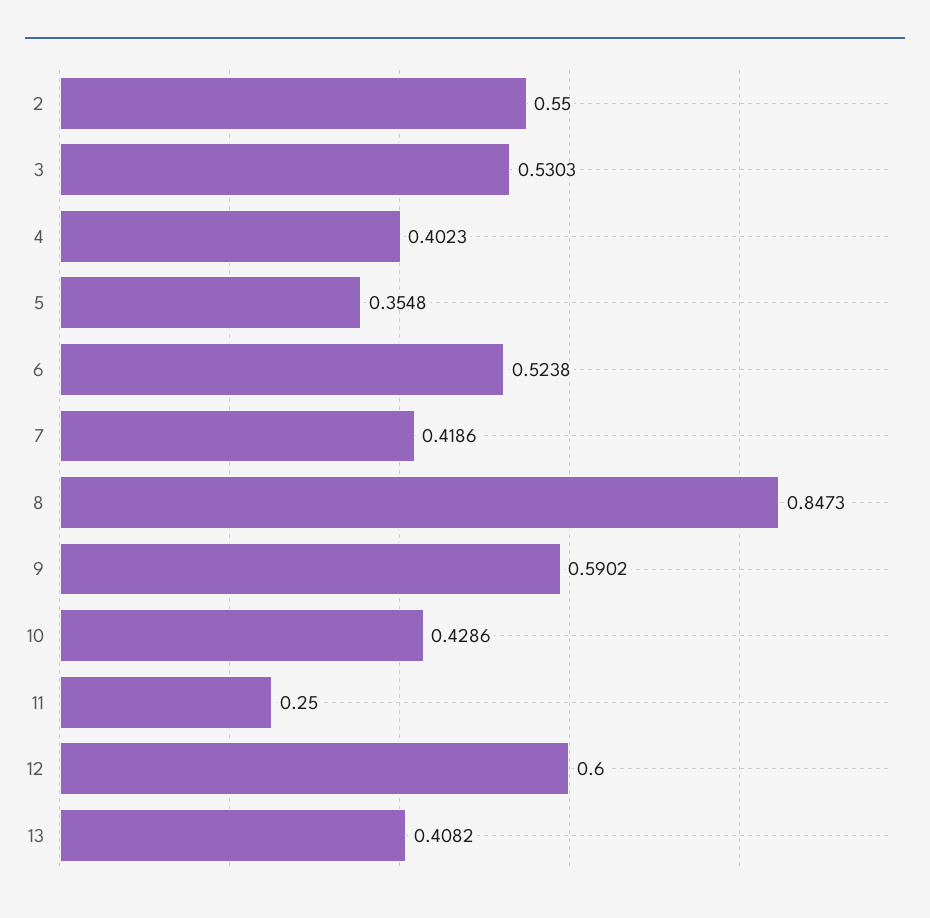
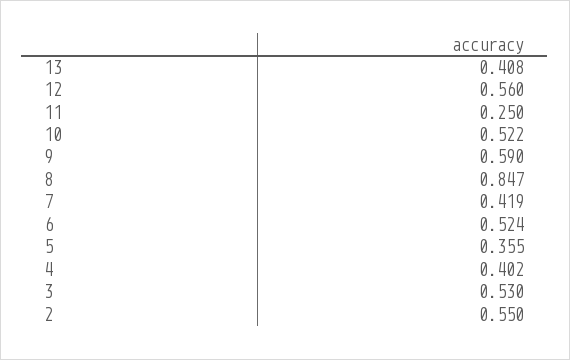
10: 0.4286 -> 0.522
12: 0.6 -> 0.56

